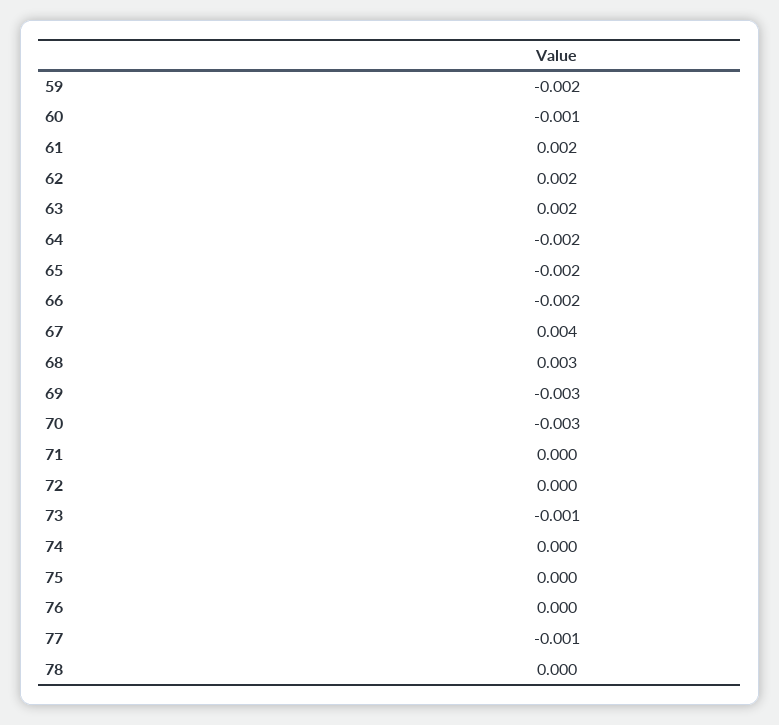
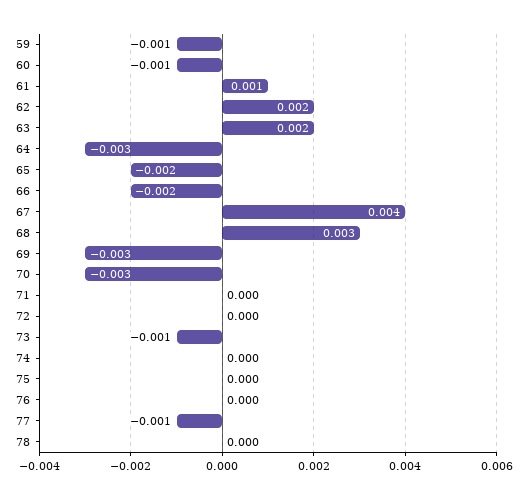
59: -0.002 -> -0.001
61: 0.002 -> 0.001
64: -0.002 -> -0.003

